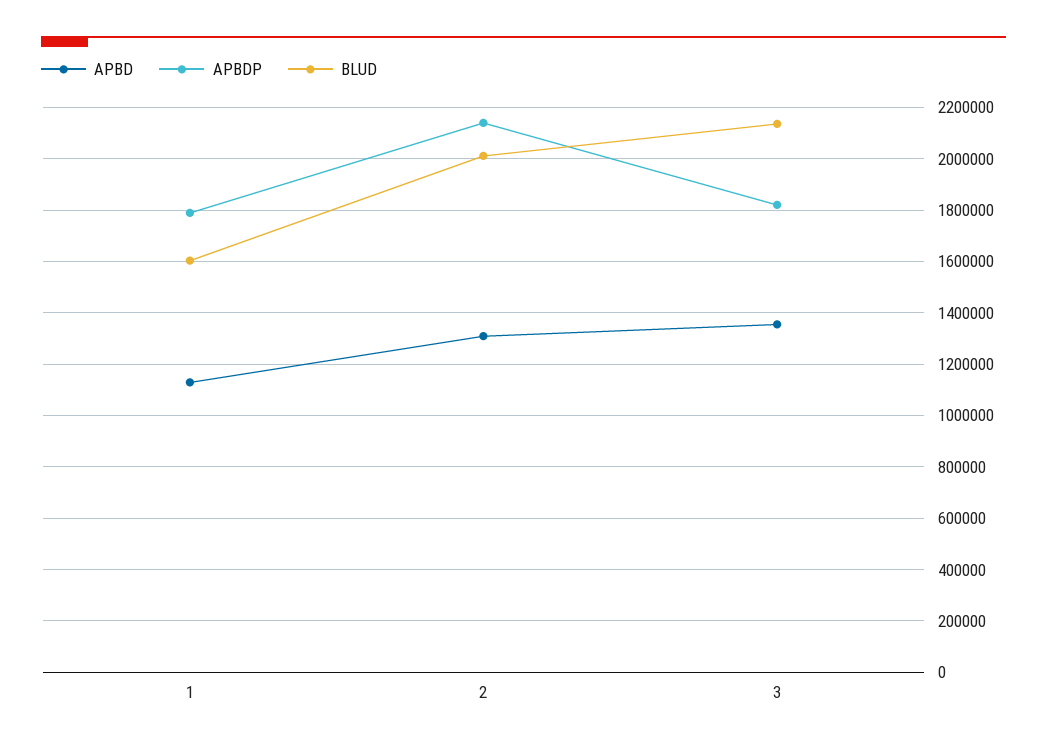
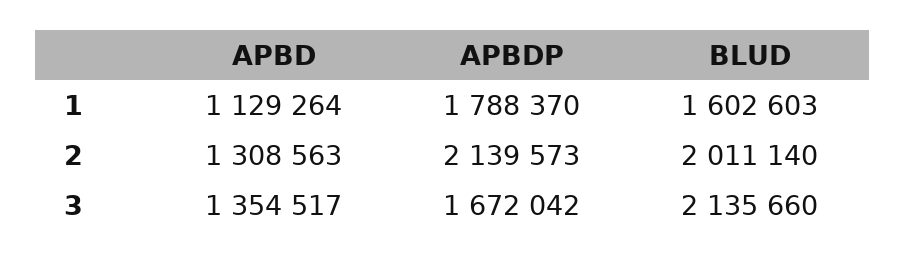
APBDP, 3: 1825000 -> 1672042

